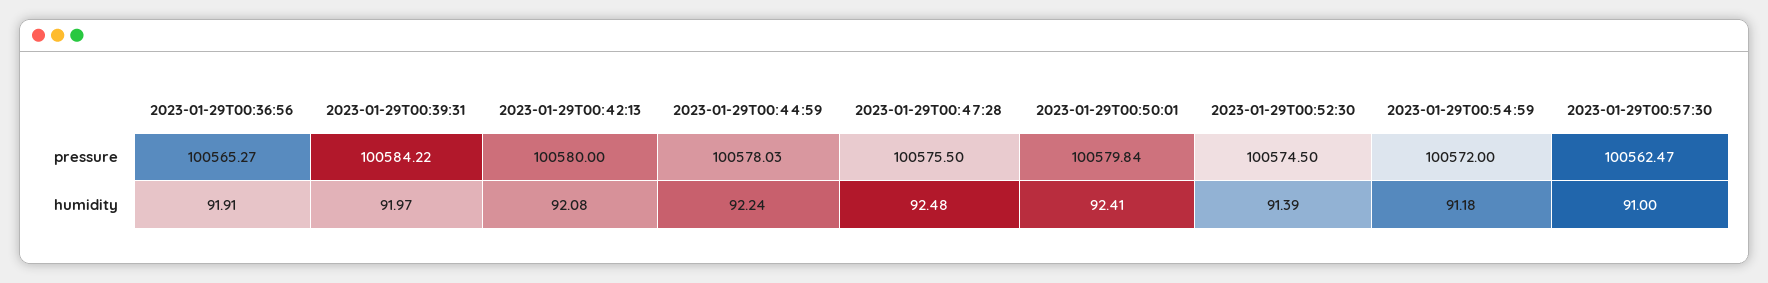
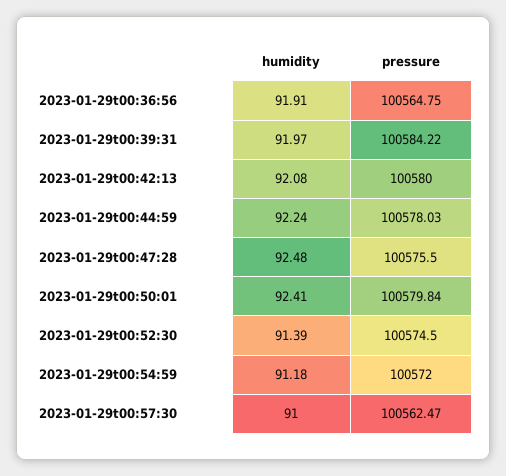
2023-01-29T00:36:56, pressure: 100565.27 -> 100564.75

